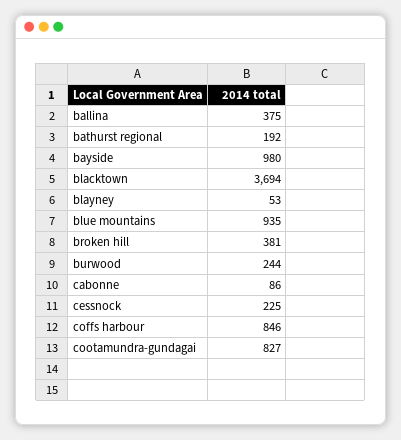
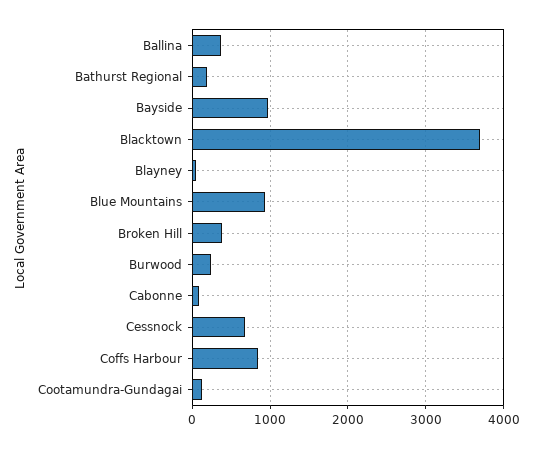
cessnock: 225 -> 700
cootamundra-gundagai: 827 -> 100

